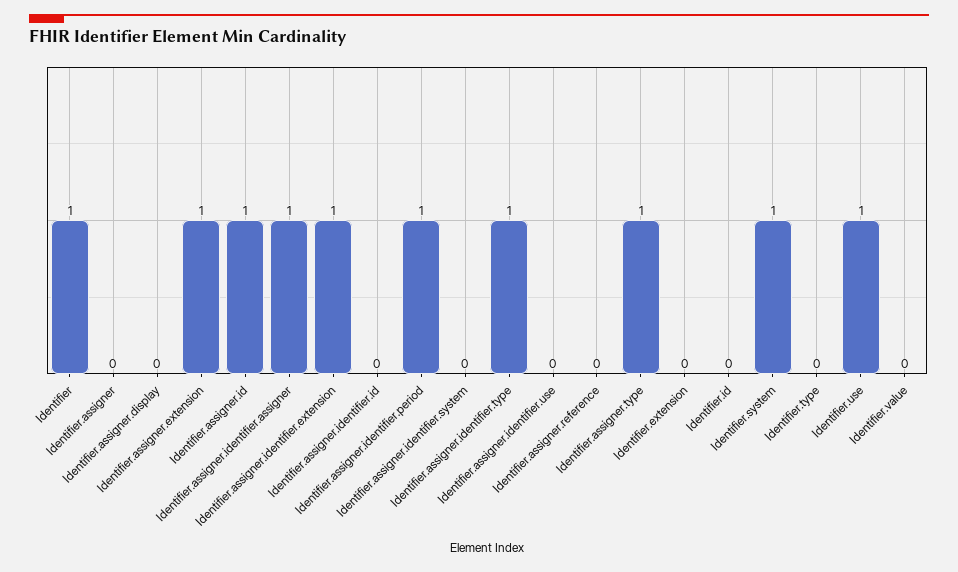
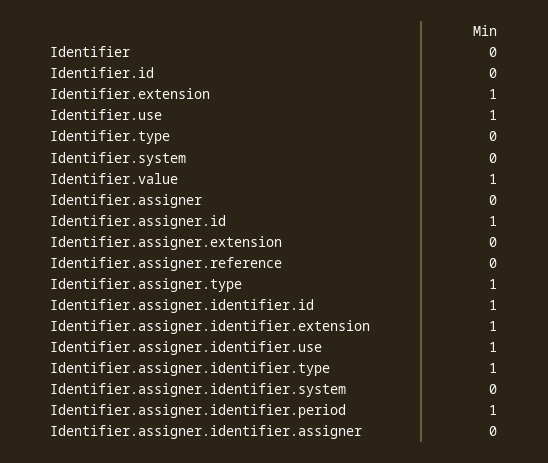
Identifier: 1 -> 0
Identifier.assigner.display: 0 -> none
Identifier.assigner.extension: 1 -> 0
Identifier.assigner.identifier.assigner: 1 -> 0
Identifier.assigner.identifier.id: 0 -> 1
Identifier.assigner.identifier.use: 0 -> 1
Identifier.extension: 0 -> 1
Identifier.system: 1 -> 0
Identifier.value: 0 -> 1

